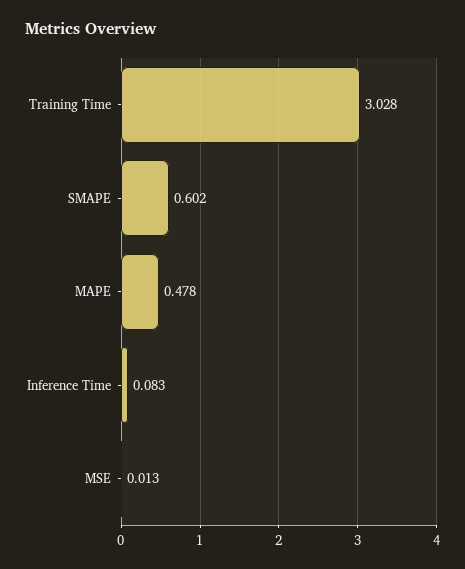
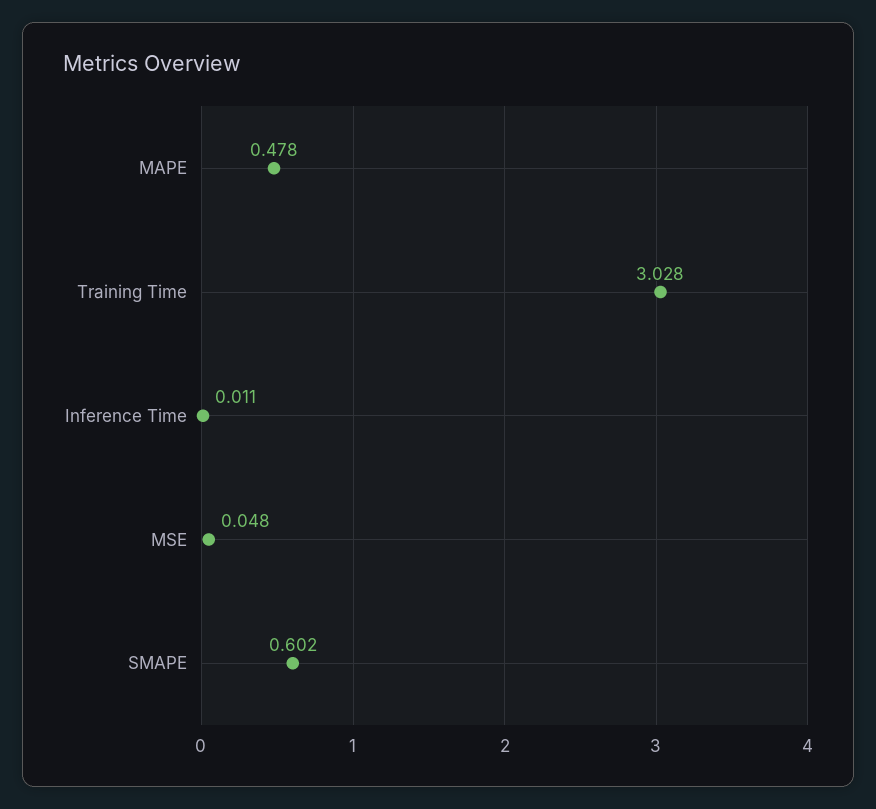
Inference Time: 0.083 -> 0.011
MSE: 0.013 -> 0.048

